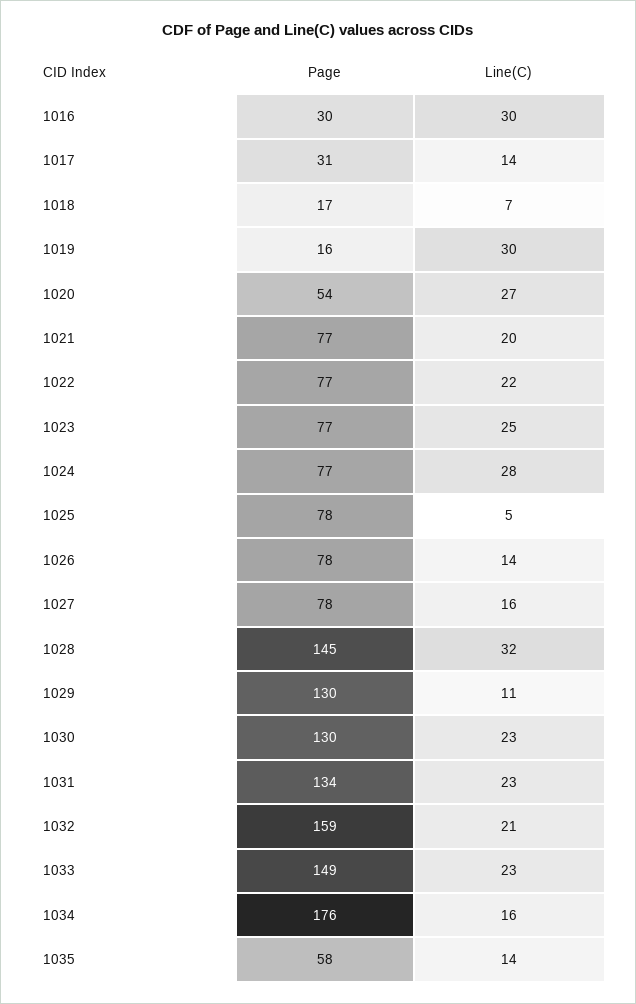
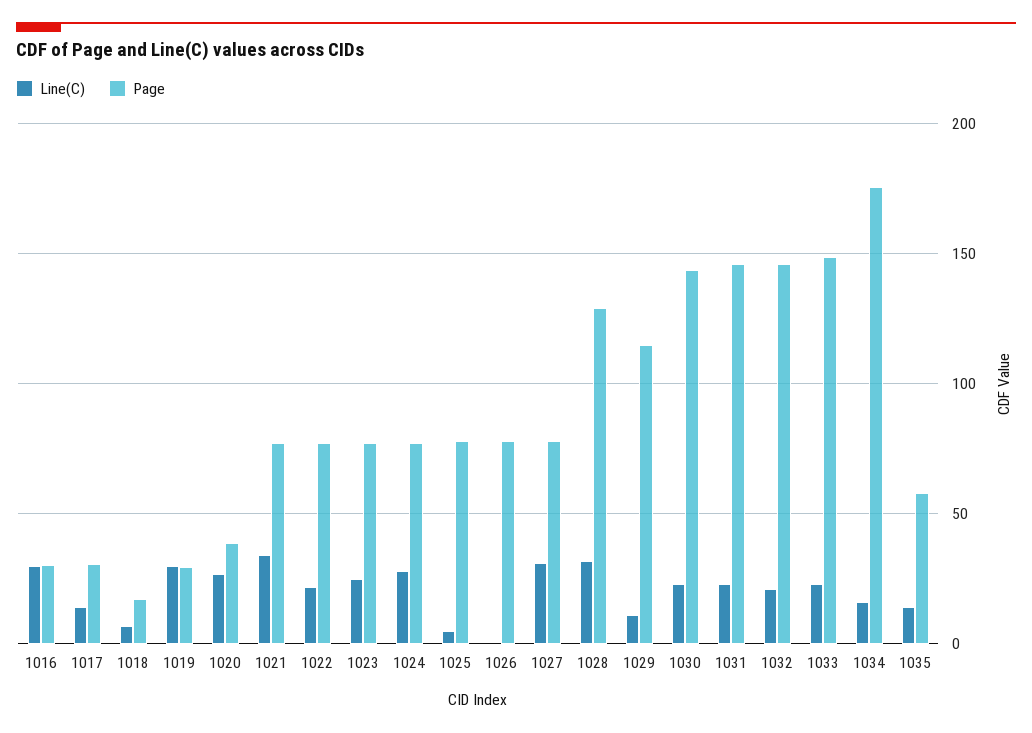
Page, 1019: 16 -> 30
Page, 1020: 54 -> 40
Line(C), 1021: 20 -> 35
Line(C), 1026: 14 -> 0
Line(C), 1027: 16 -> 30
Page, 1028: 145 -> 130
Page, 1029: 130 -> 115
Page, 1030: 130 -> 145
Page, 1031: 134 -> 145
Page, 1032: 159 -> 145

